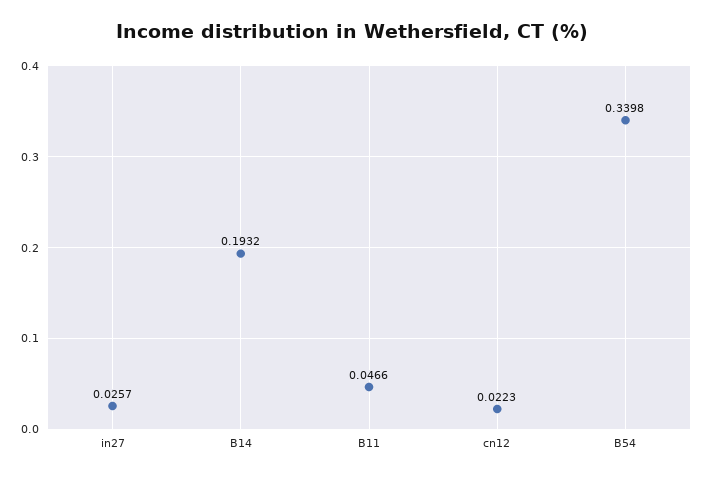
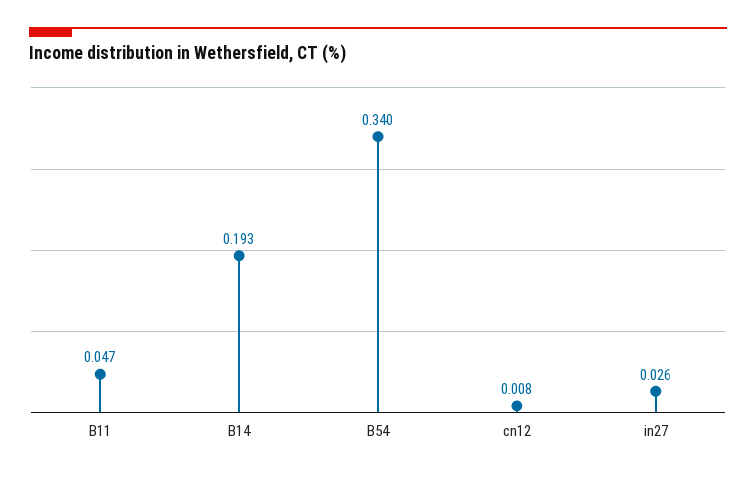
cn12: 0.0223 -> 0.008

